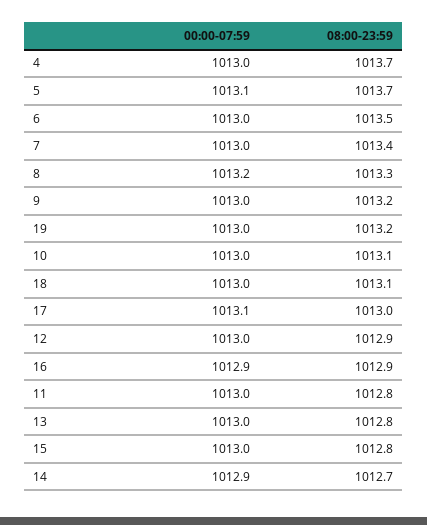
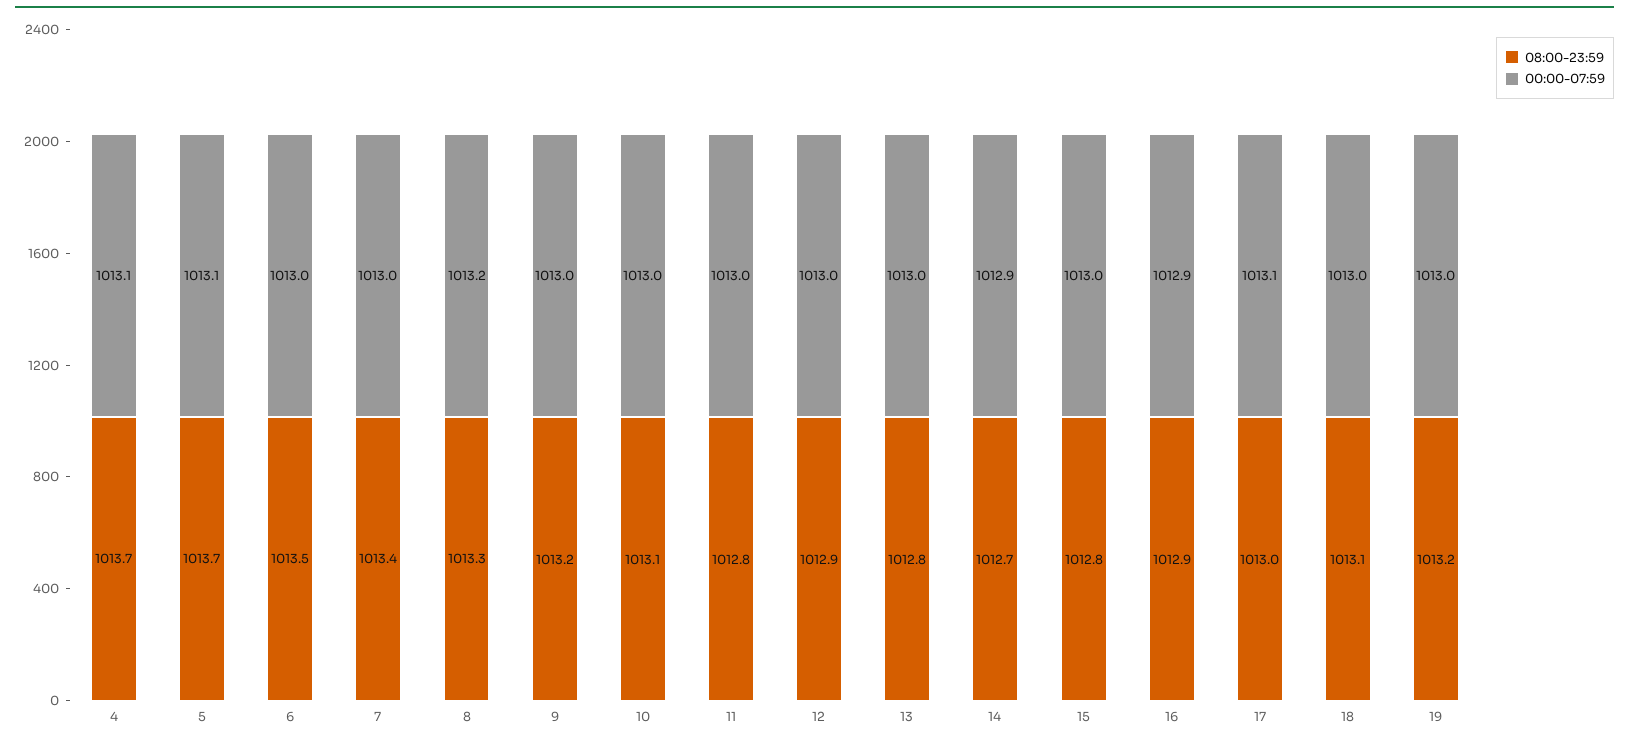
00:00-07:59, 4: 1013 -> 1013.1

